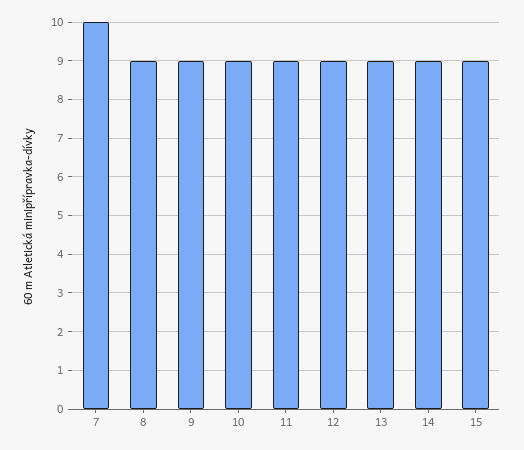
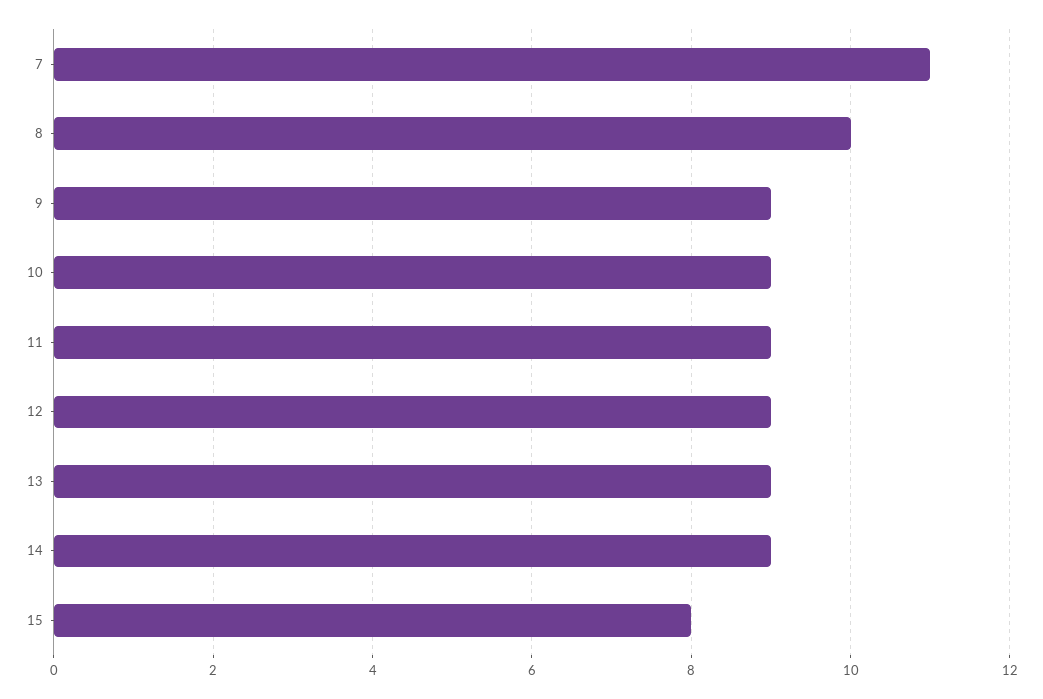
7: 10 -> 11
8: 9 -> 10
15: 9 -> 8

